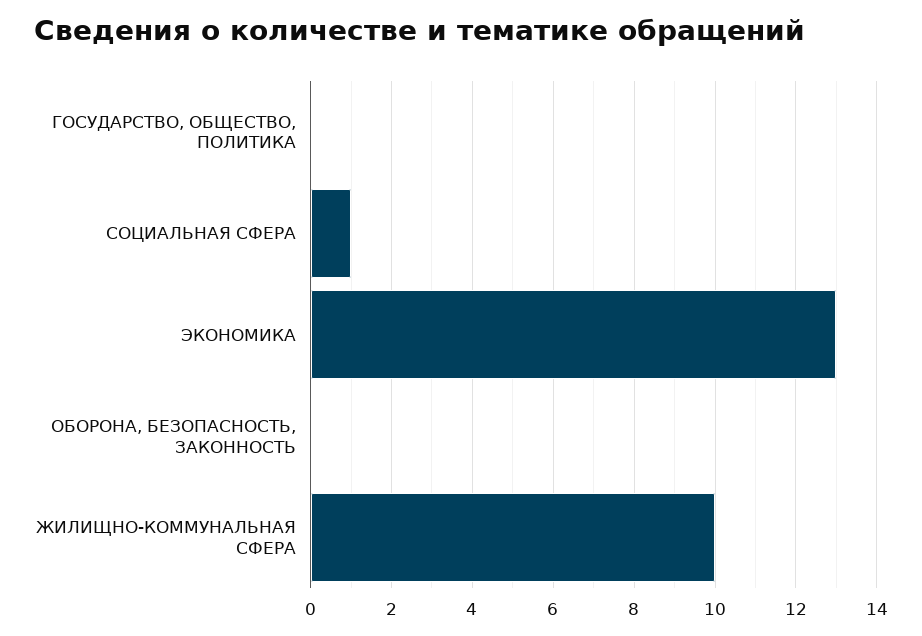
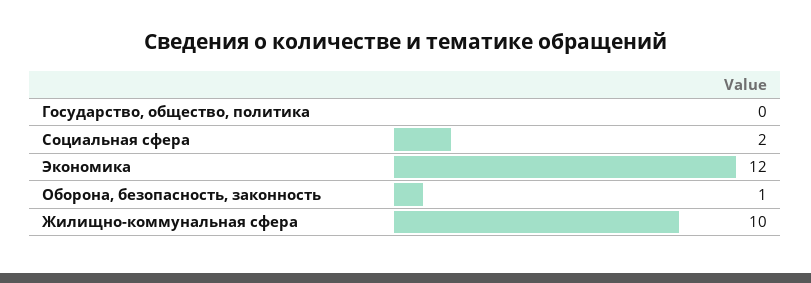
СОЦИАЛЬНАЯ СФЕРА: 1 -> 2
ЭКОНОМИКА: 13 -> 12
ОБОРОНА, БЕЗОПАСНОСТЬ, ЗАКОННОСТЬ: 0 -> 1

